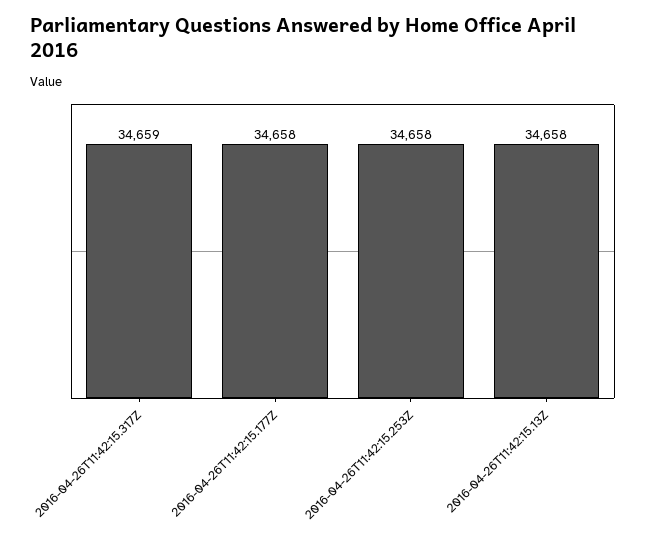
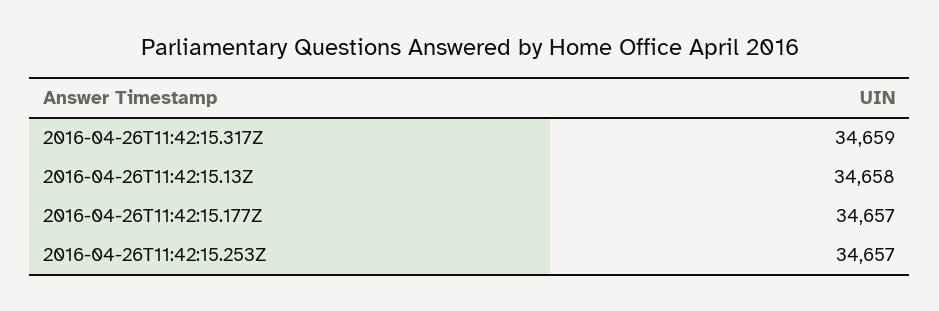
2016-04-26T11:42:15.177Z: 34658 -> 34657
2016-04-26T11:42:15.253Z: 34658 -> 34657

